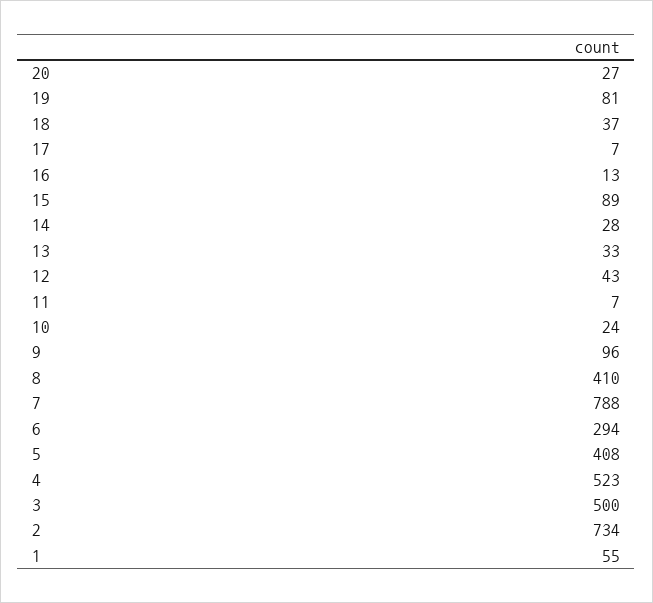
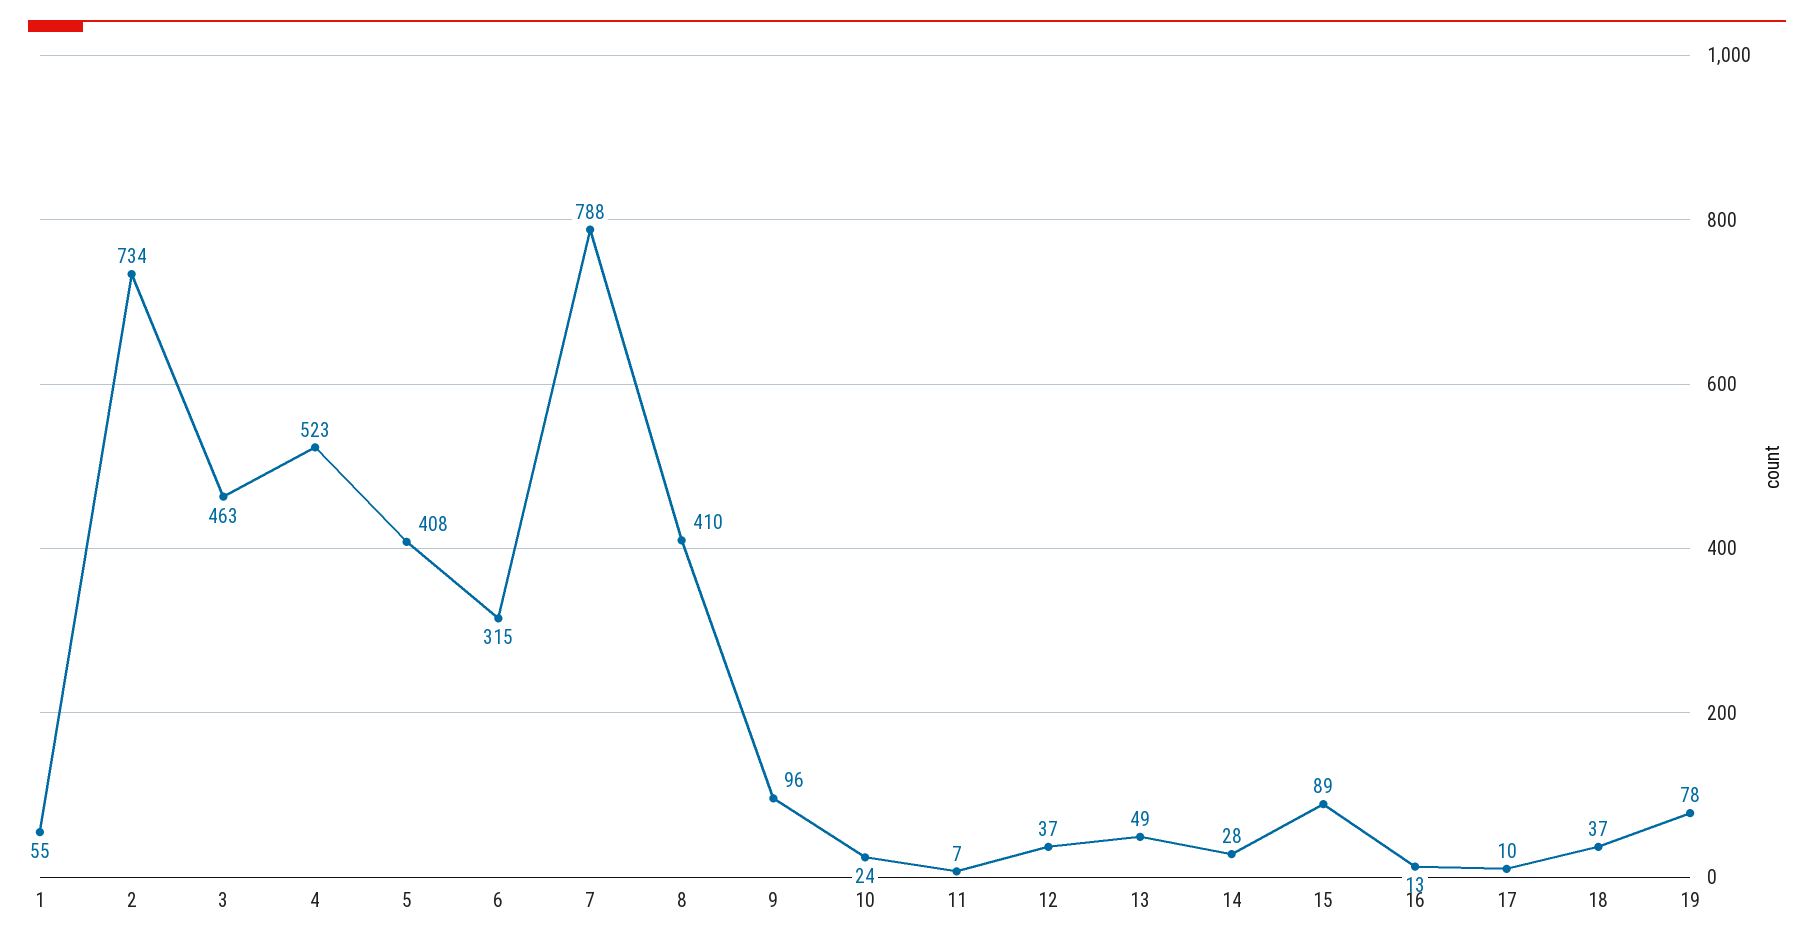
20: 27 -> none
19: 81 -> 78
17: 7 -> 10
13: 33 -> 49
12: 43 -> 37
6: 294 -> 315
3: 500 -> 463

